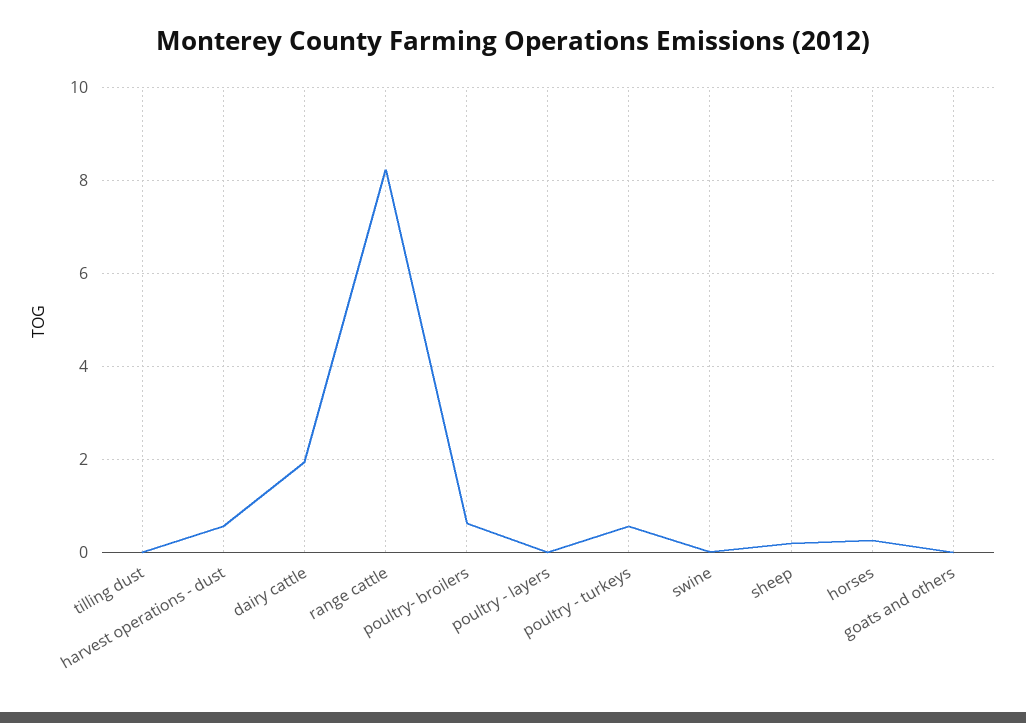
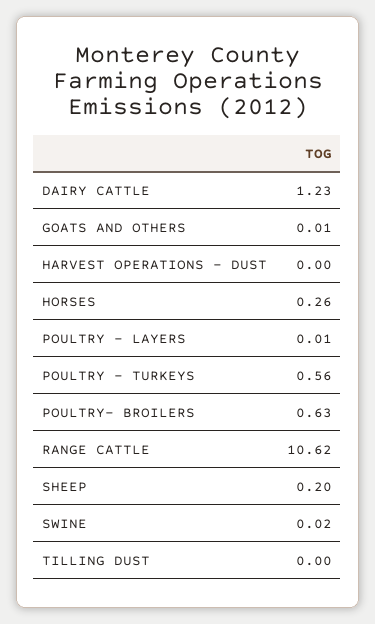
harvest operations - dust: 0.6 -> 0
dairy cattle: 2 -> 1.23
range cattle: 8.2 -> 10.62

